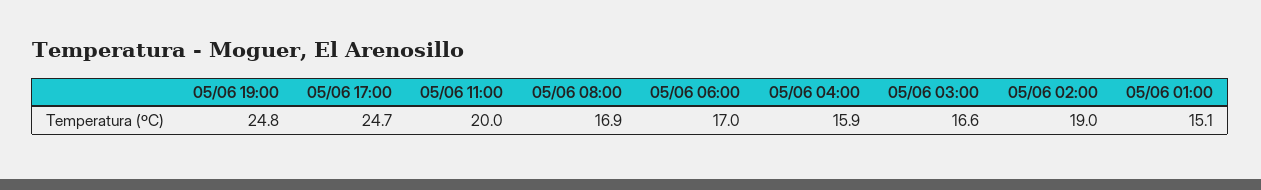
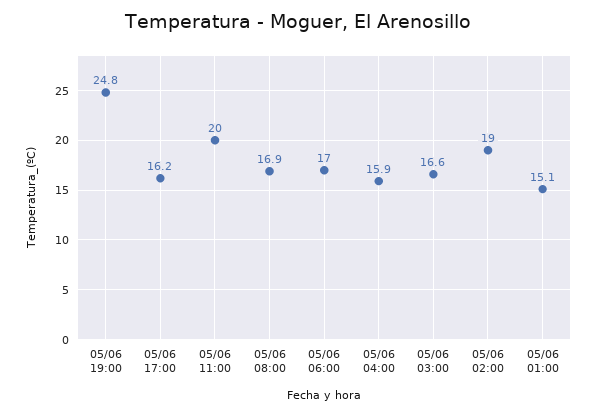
05/06 17:00: 24.7 -> 16.2

